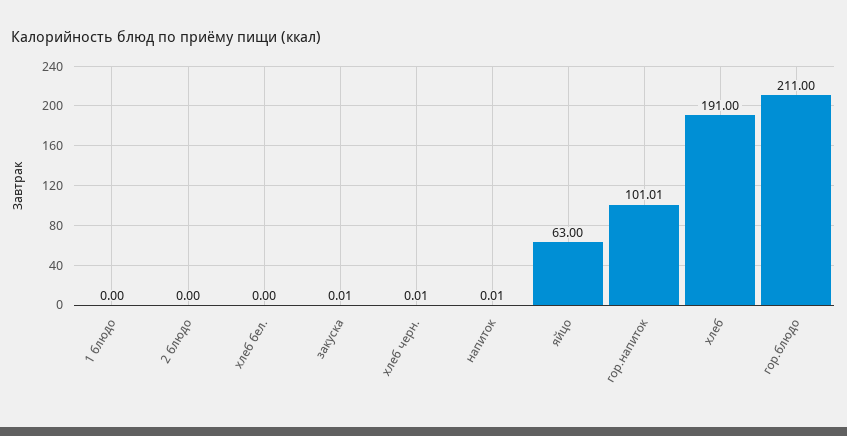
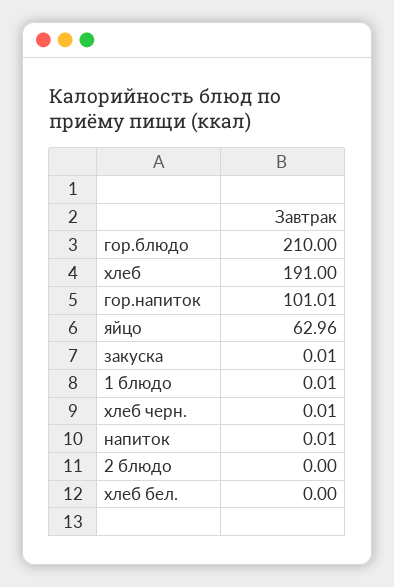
1 блюдо: 0 -> 0.01
яйцо: 63 -> 62.96
гор.блюдо: 211 -> 210

